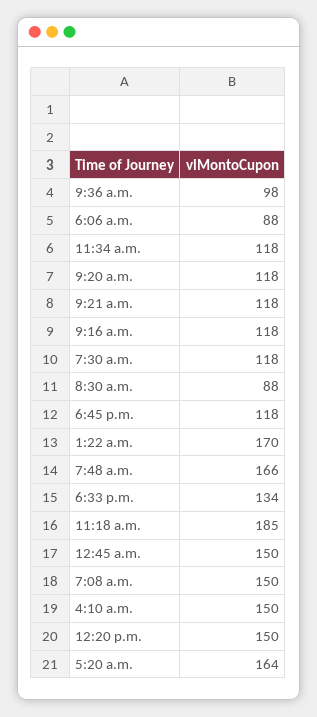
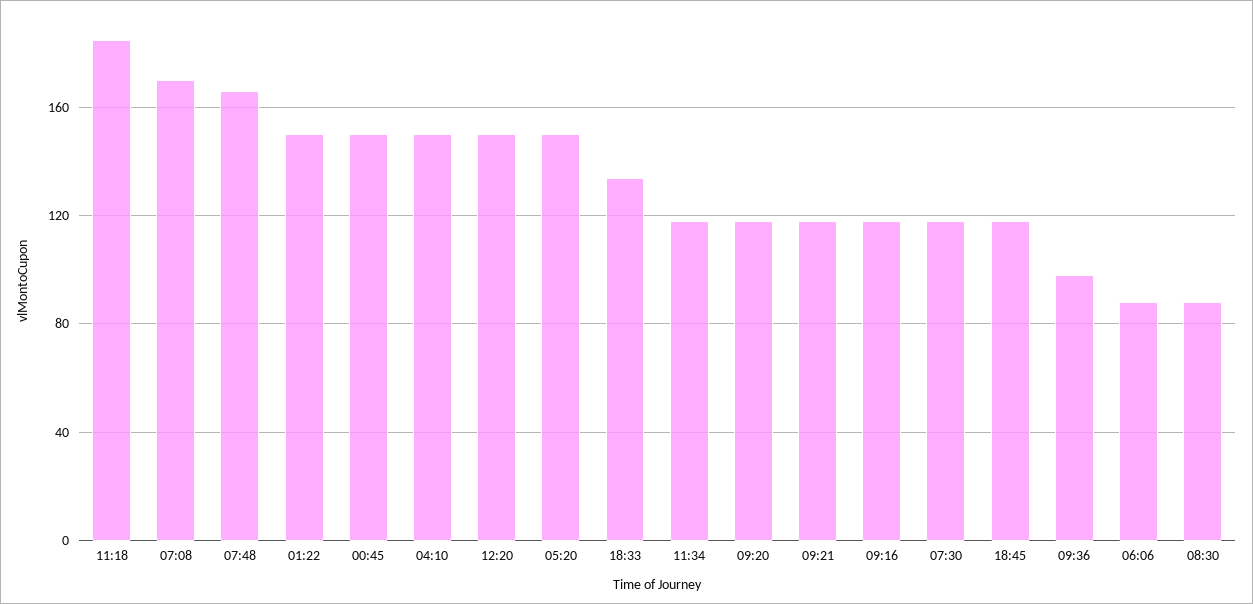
1:22 a.m.: 170 -> 150
7:08 a.m.: 150 -> 170
5:20 a.m.: 164 -> 150

